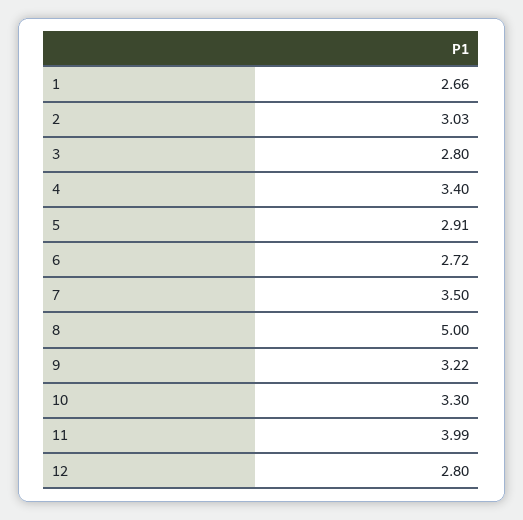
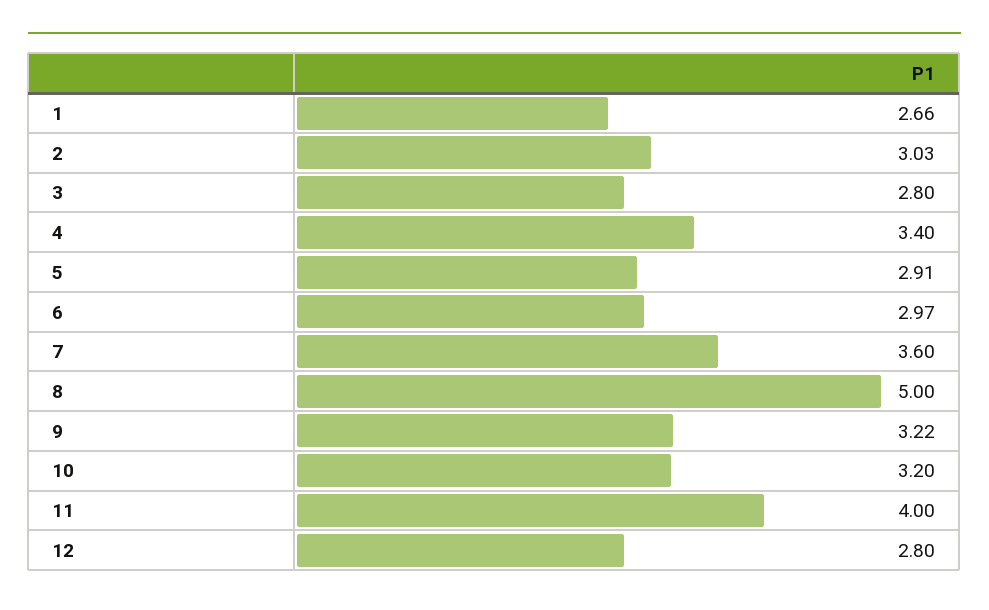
6: 2.72 -> 2.97
7: 3.5 -> 3.6
10: 3.3 -> 3.2
11: 3.99 -> 4

